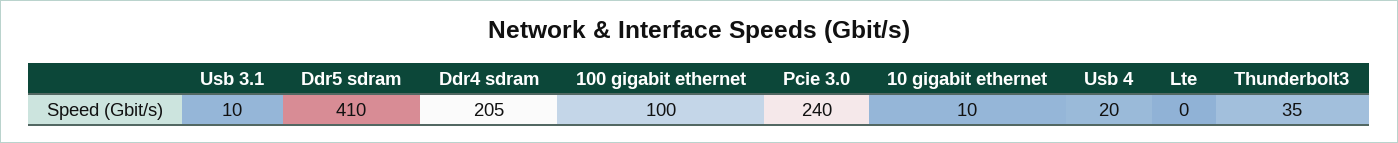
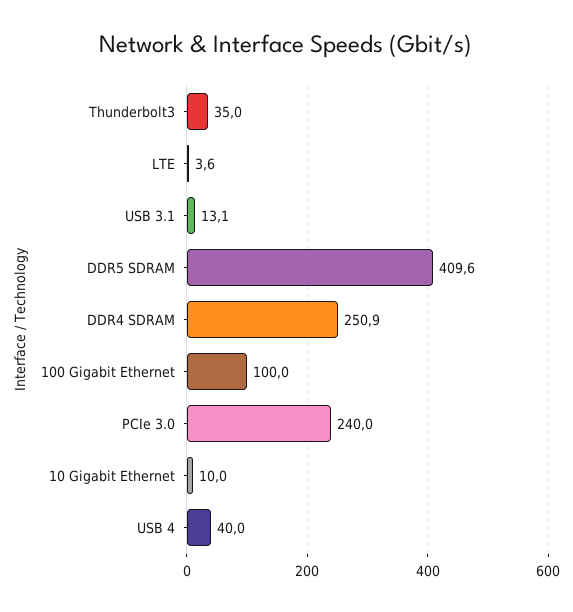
Usb 3.1: 10 -> 13.1
Ddr4 sdram: 205 -> 250.9
Usb 4: 20 -> 40
Lte: 0 -> 3.6

